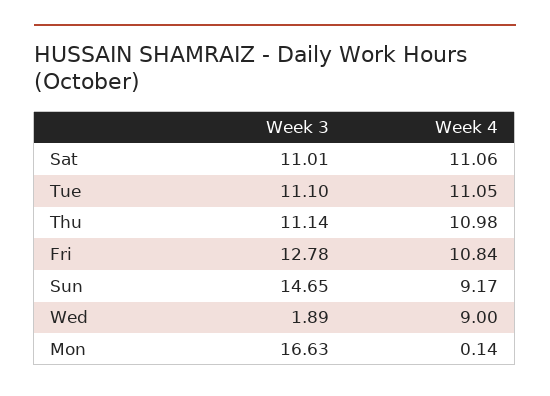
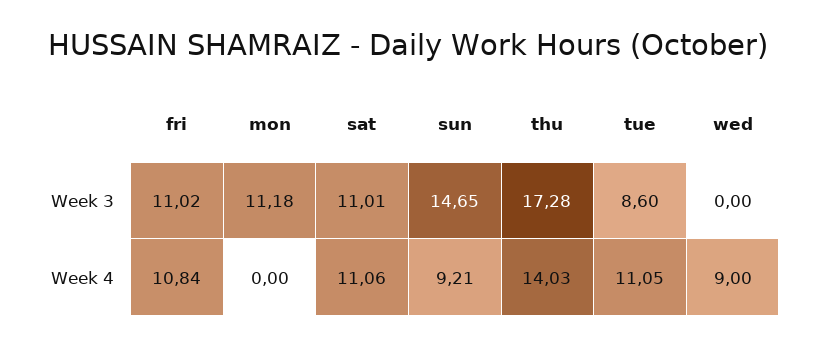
Week 3, Tue: 11.1 -> 8.6
Week 3, Thu: 11.14 -> 17.28
Week 4, Thu: 10.98 -> 14.03
Week 3, Fri: 12.78 -> 11.02
Week 4, Sun: 9.17 -> 9.21
Week 3, Wed: 1.89 -> 0
Week 3, Mon: 16.63 -> 11.18
Week 4, Mon: 0.14 -> 0

